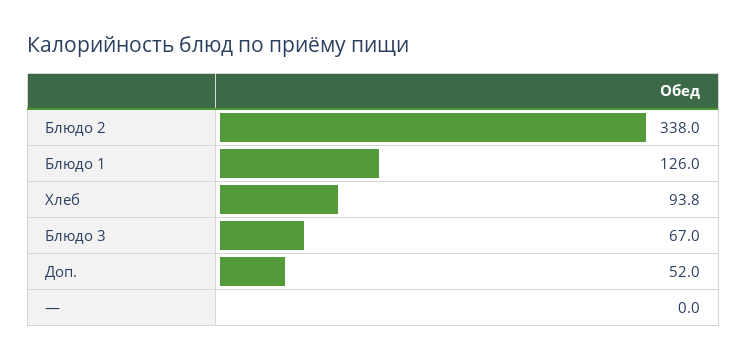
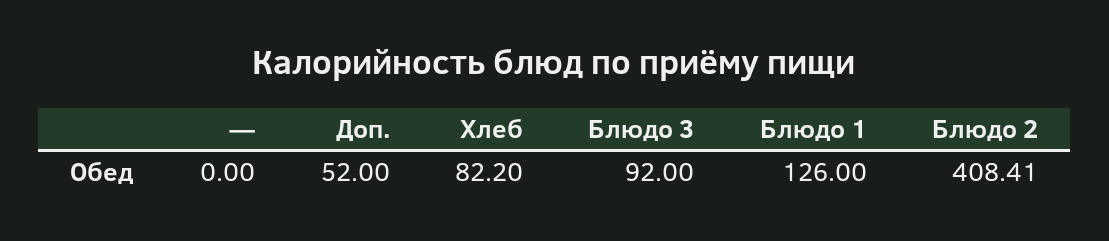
Блюдо 2: 338 -> 408.41
Хлеб: 93.8 -> 82.2
Блюдо 3: 67 -> 92

